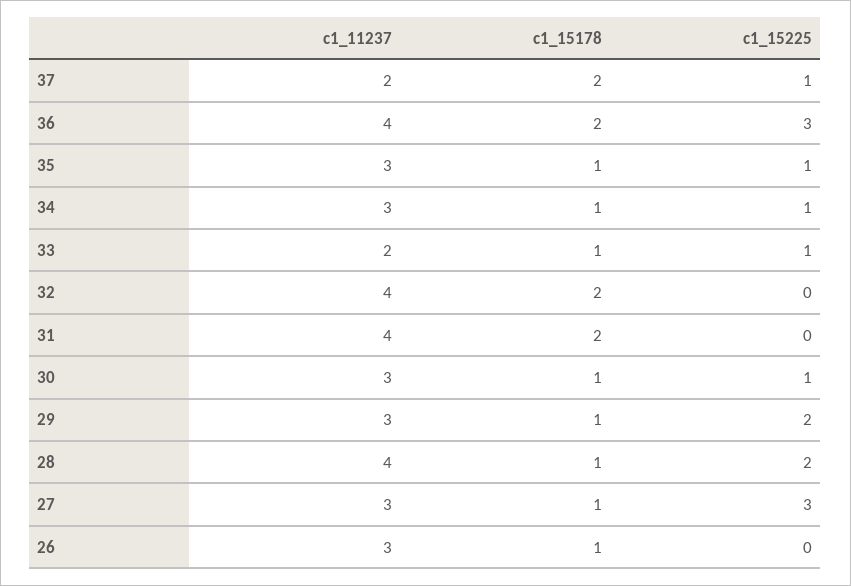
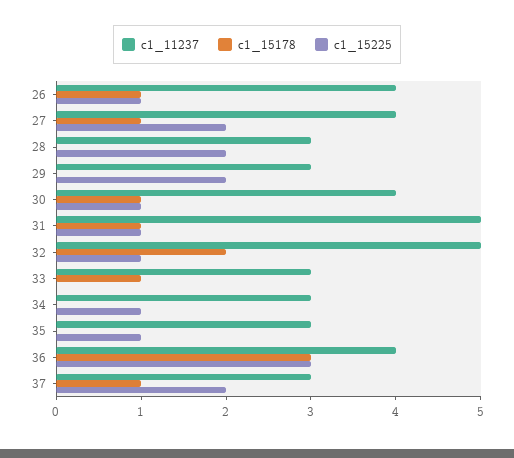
c1_11237, 37: 2 -> 3
c1_15178, 37: 2 -> 1
c1_15225, 37: 1 -> 2
c1_15178, 36: 2 -> 3
c1_15178, 35: 1 -> 0
c1_15178, 34: 1 -> 0
c1_11237, 33: 2 -> 3
c1_15225, 33: 1 -> 0
c1_11237, 32: 4 -> 5
c1_15225, 32: 0 -> 1
c1_11237, 31: 4 -> 5
c1_15178, 31: 2 -> 1
c1_15225, 31: 0 -> 1
c1_11237, 30: 3 -> 4
c1_15178, 29: 1 -> 0
c1_11237, 28: 4 -> 3
c1_15178, 28: 1 -> 0
c1_11237, 27: 3 -> 4
c1_15225, 27: 3 -> 2
c1_11237, 26: 3 -> 4
c1_15225, 26: 0 -> 1

